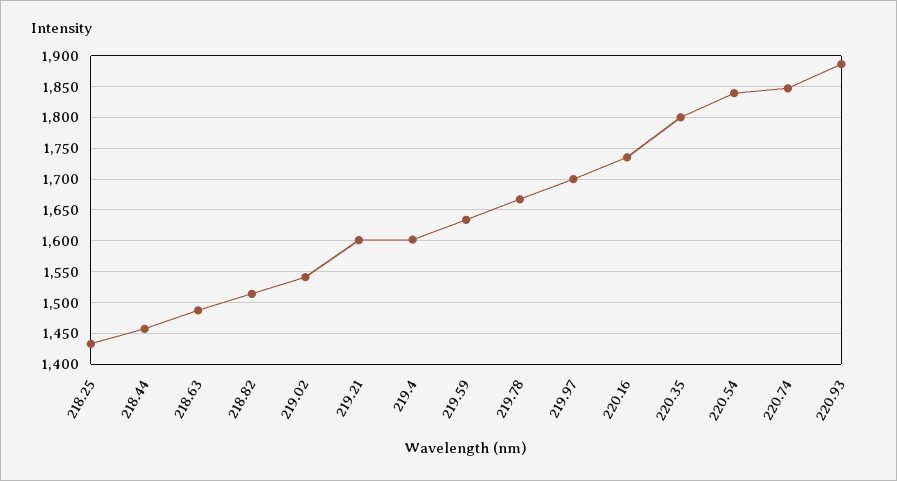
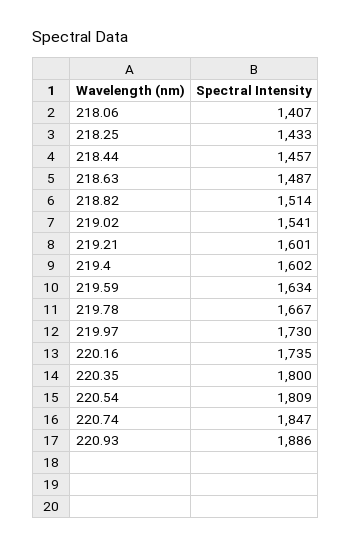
219.97: 1700 -> 1730
220.54: 1840 -> 1809
218.06: none -> 1407

